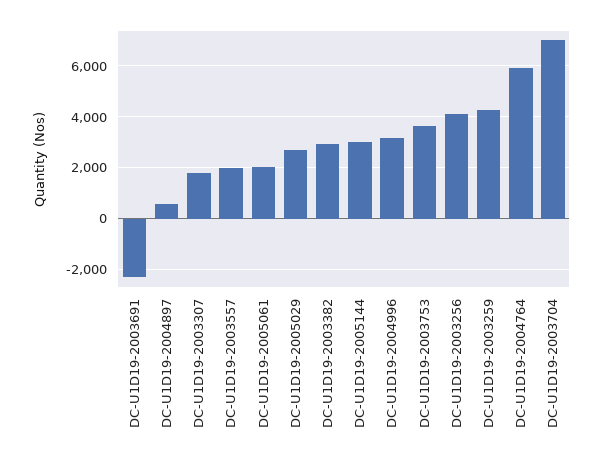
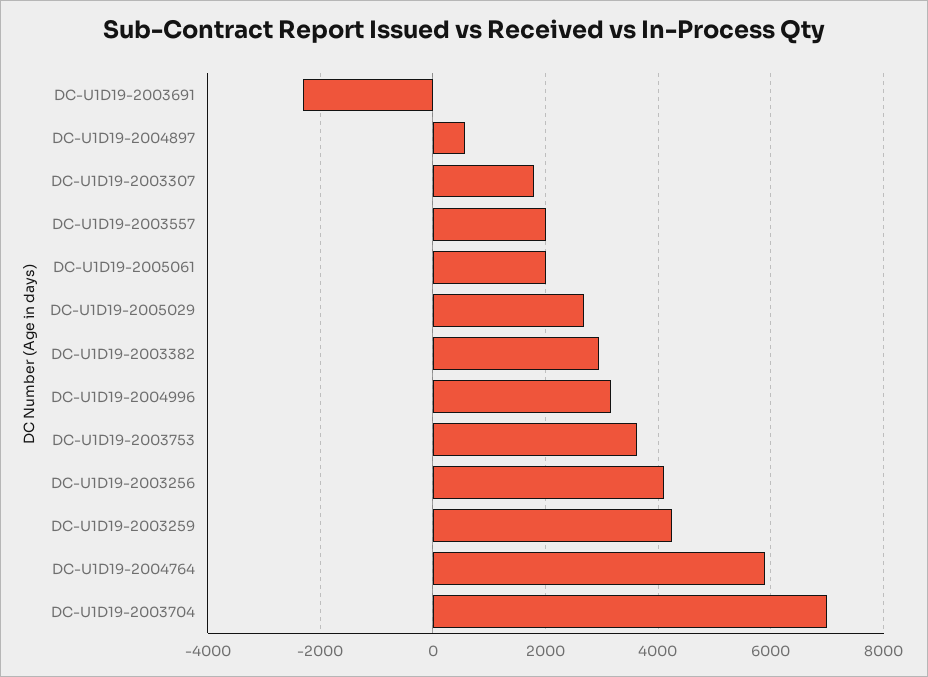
DC-U1D19-2005144: 3000 -> none

